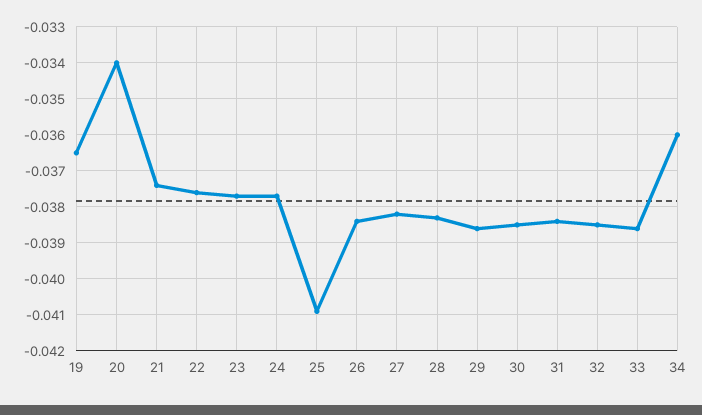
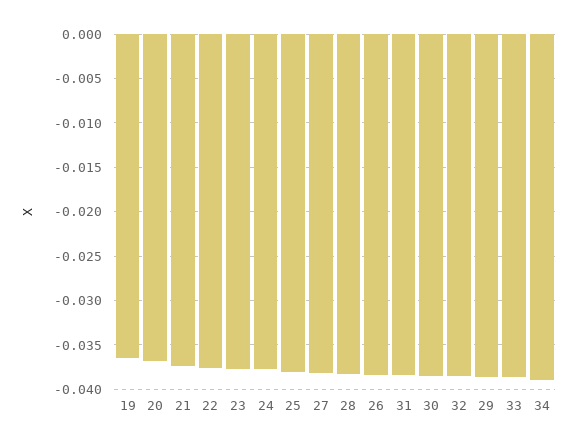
20: -0.034 -> -0.037
25: -0.041 -> -0.038
34: -0.036 -> -0.039

